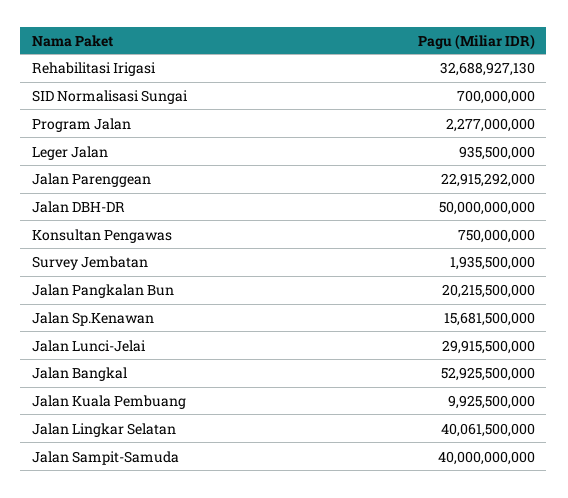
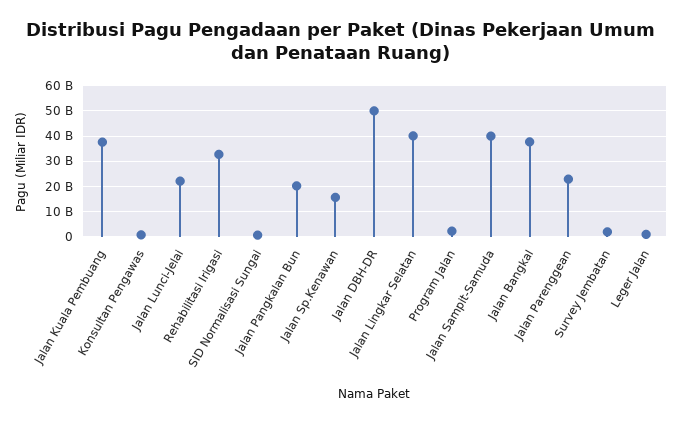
Jalan Lunci-Jelai: 29915500000 -> 22500000000
Jalan Bangkal: 52925500000 -> 37500000000
Jalan Kuala Pembuang: 9925500000 -> 37500000000

